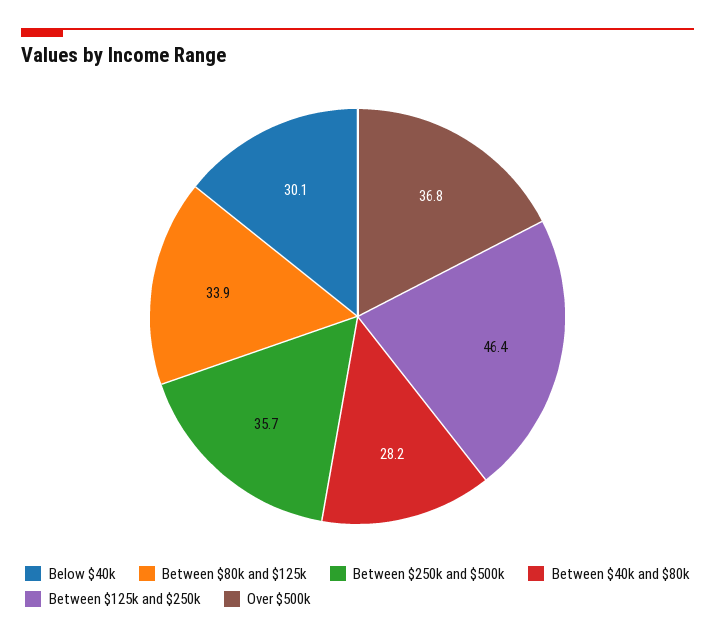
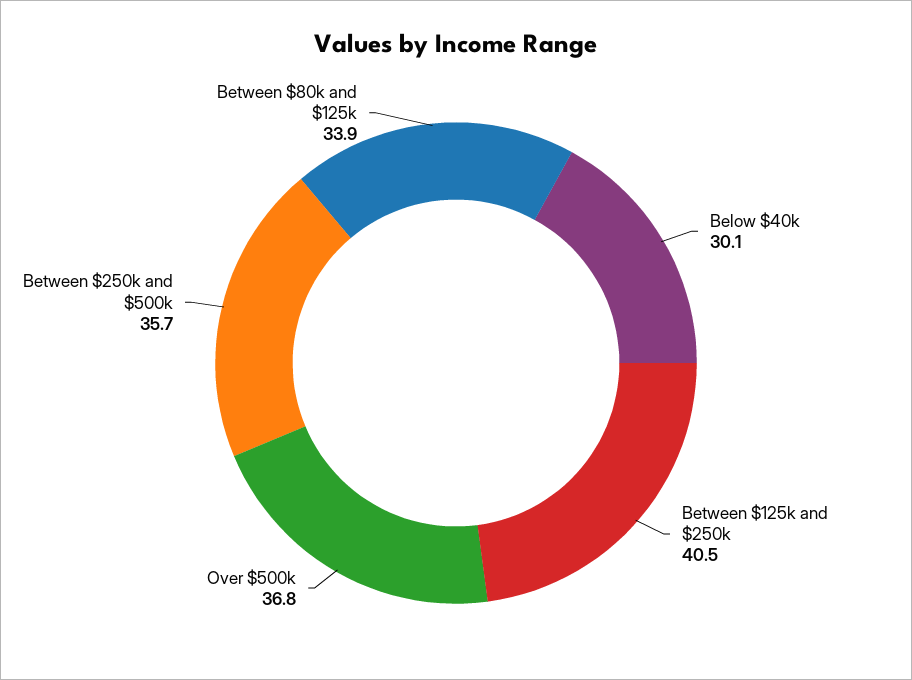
Between $40k and $80k: 28.2 -> none
Between $125k and $250k: 46.4 -> 40.5

